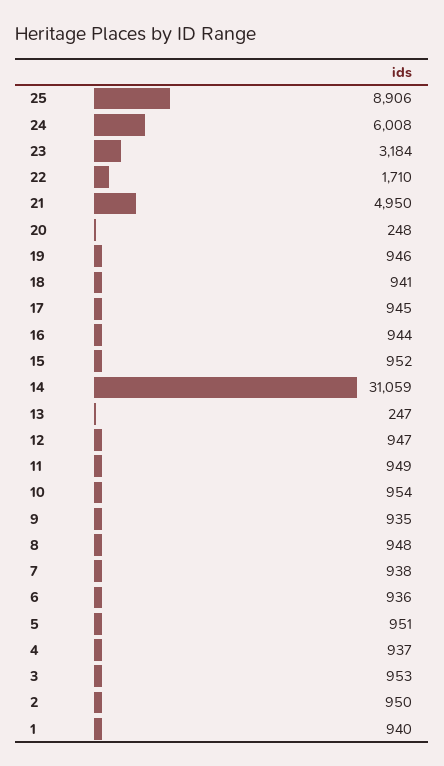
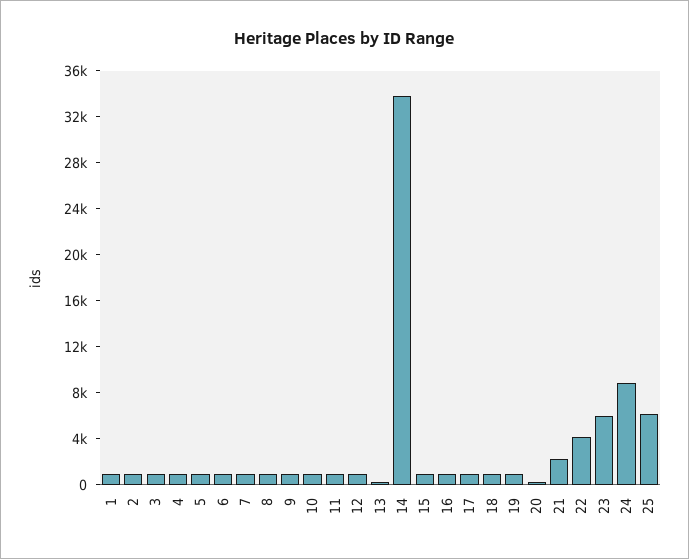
25: 8906 -> 6000
24: 6008 -> 9000
23: 3184 -> 6000
22: 1710 -> 4000
21: 4950 -> 2000
14: 31059 -> 34000

